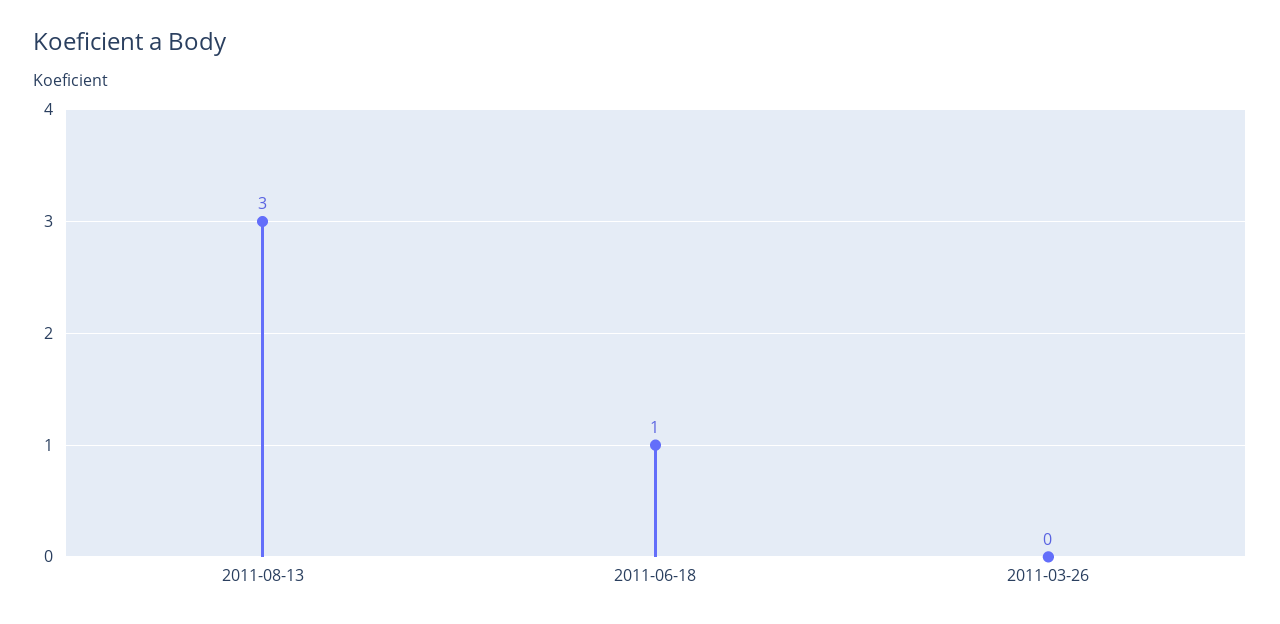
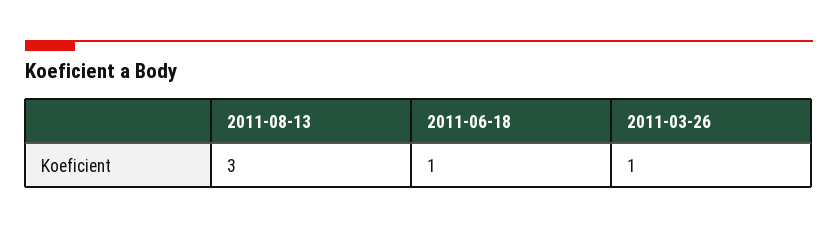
2011-03-26: 0 -> 1

